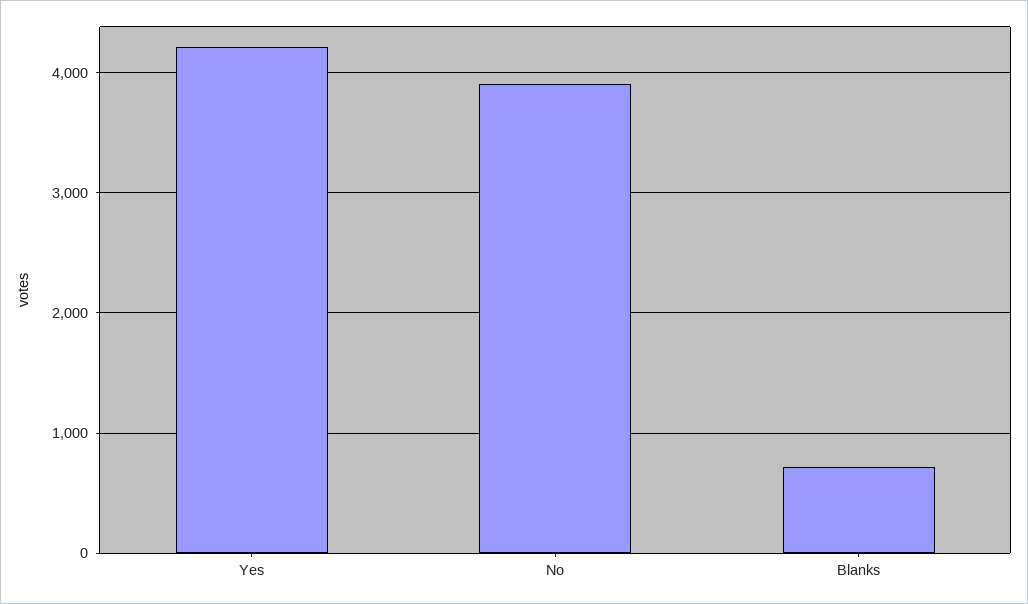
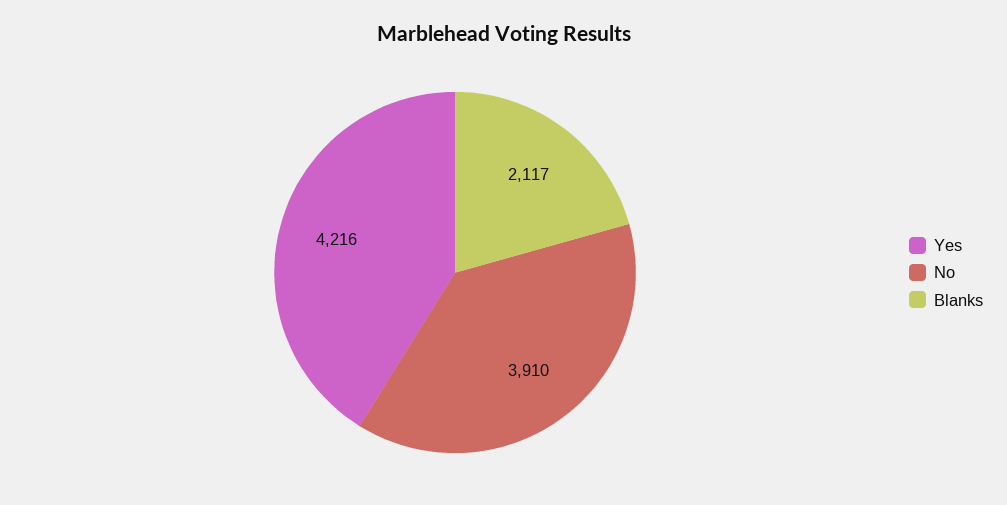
Blanks: 700 -> 2117

